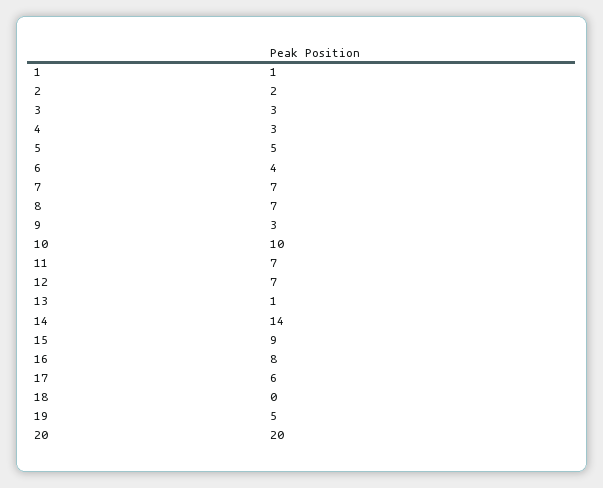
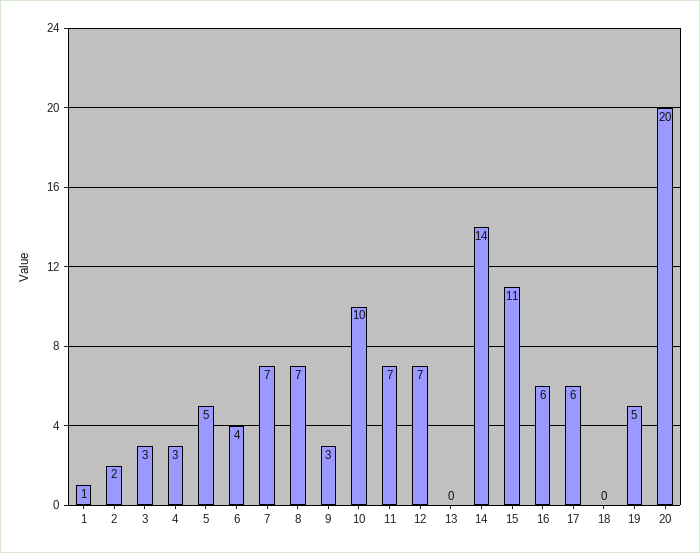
13: 1 -> 0
15: 9 -> 11
16: 8 -> 6

